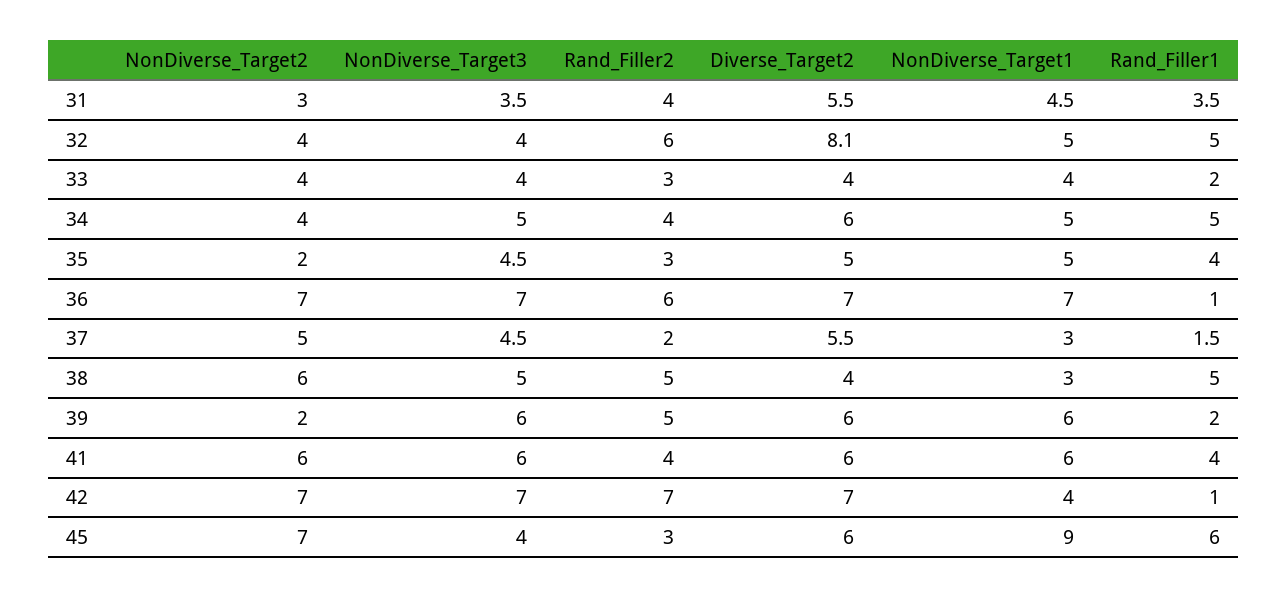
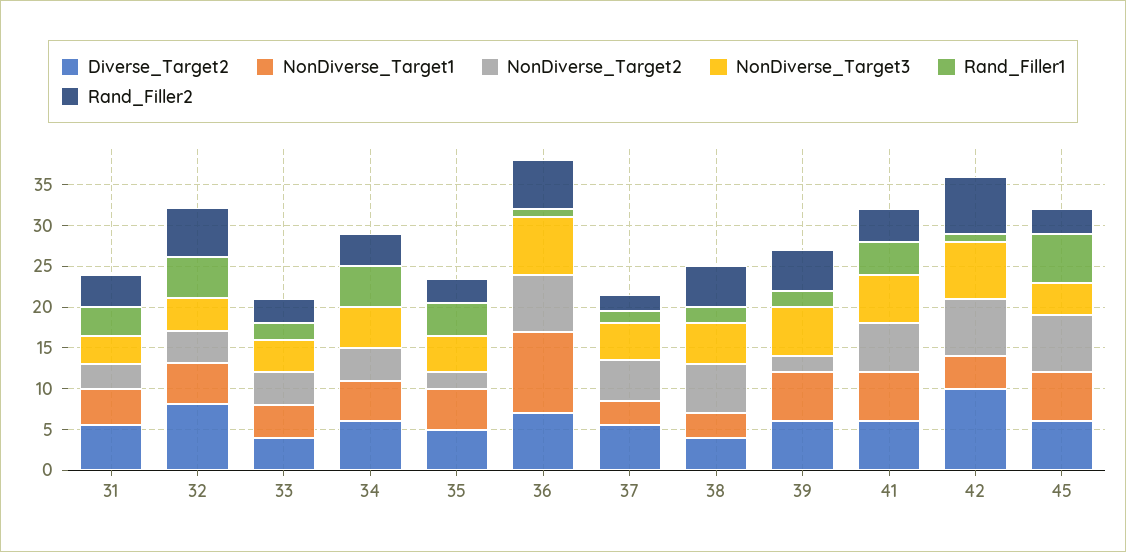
NonDiverse_Target1, 36: 7 -> 10
Rand_Filler1, 38: 5 -> 2
Diverse_Target2, 42: 7 -> 10
NonDiverse_Target1, 45: 9 -> 6

